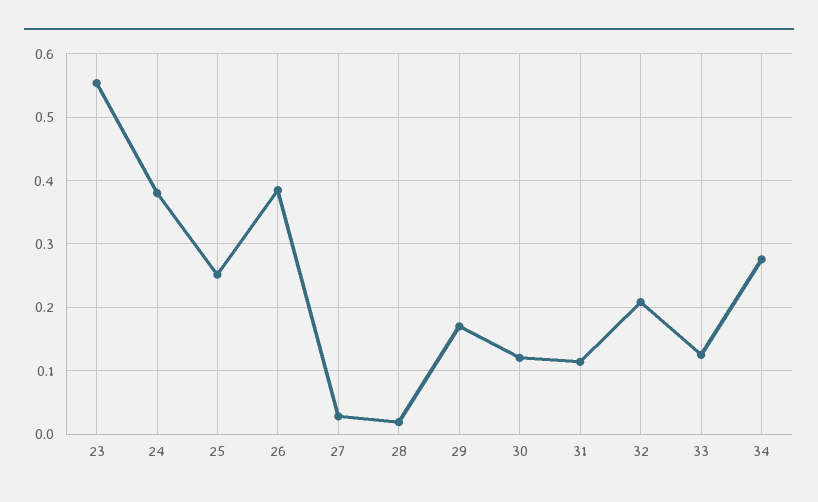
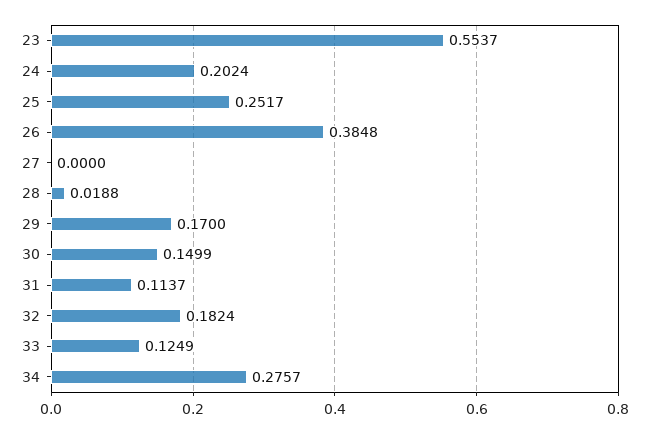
24: 0.38 -> 0.2024
27: 0.03 -> 0
30: 0.12 -> 0.1499
32: 0.21 -> 0.1824

